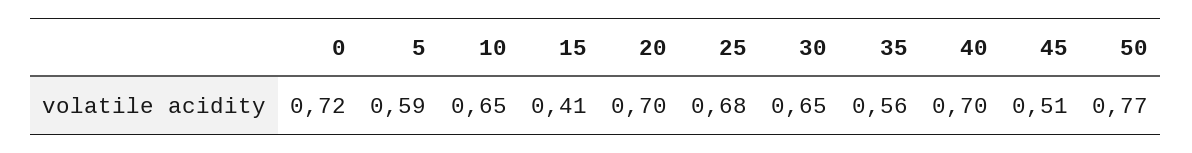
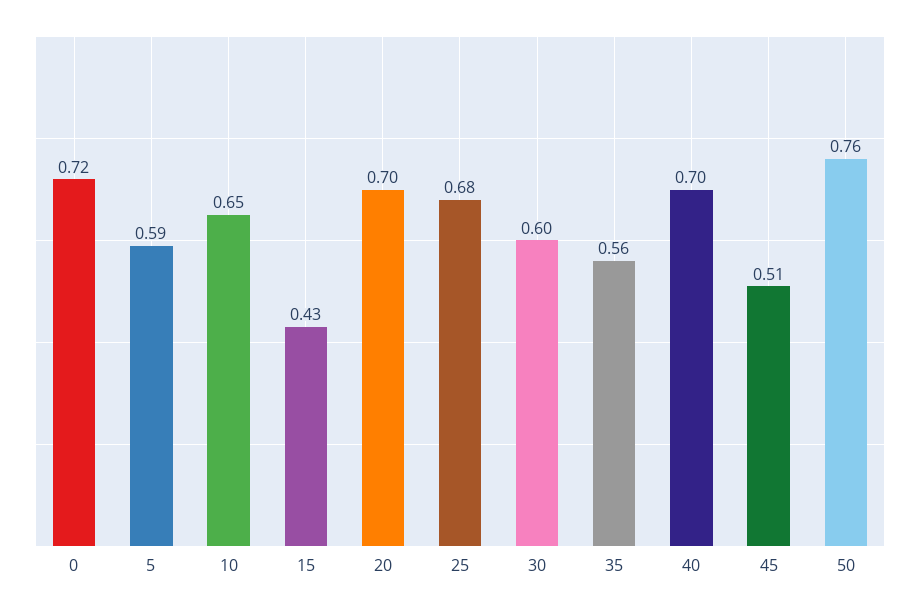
15: 0.41 -> 0.43
30: 0.65 -> 0.6
50: 0.77 -> 0.76

